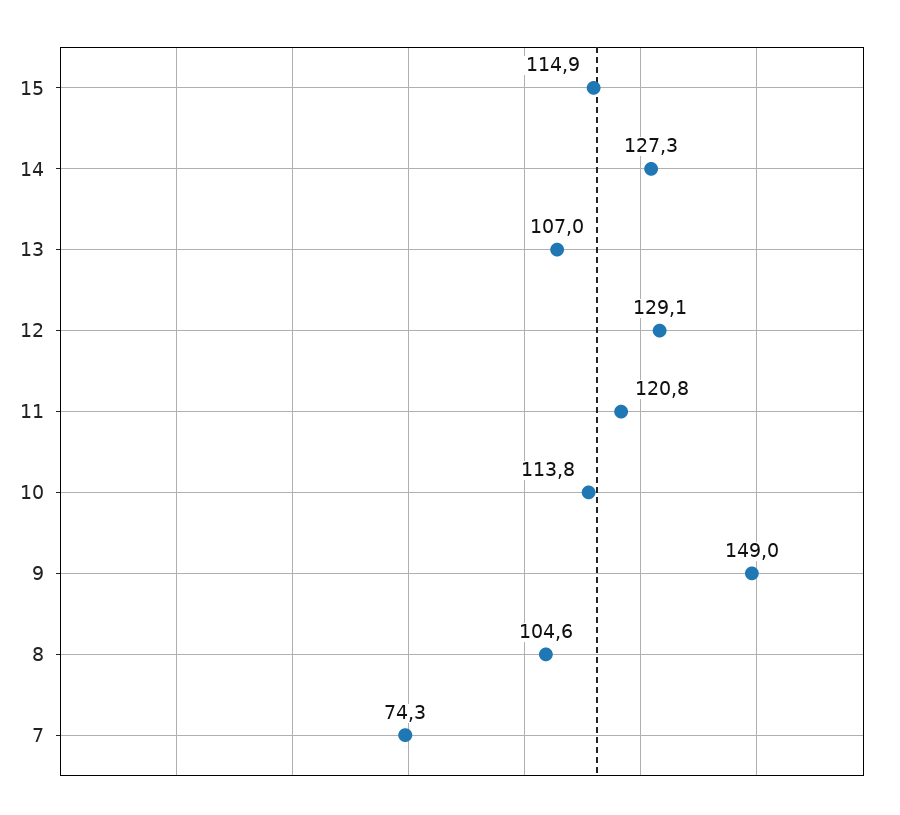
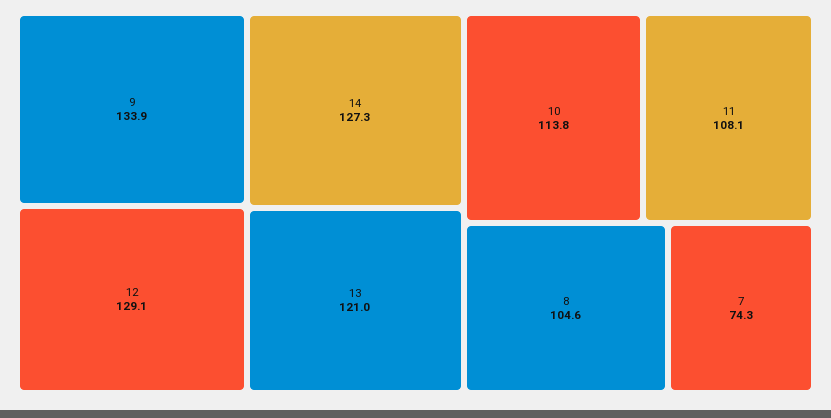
15: 114.9 -> none
13: 107 -> 121
11: 120.8 -> 108.1
9: 149 -> 133.9

